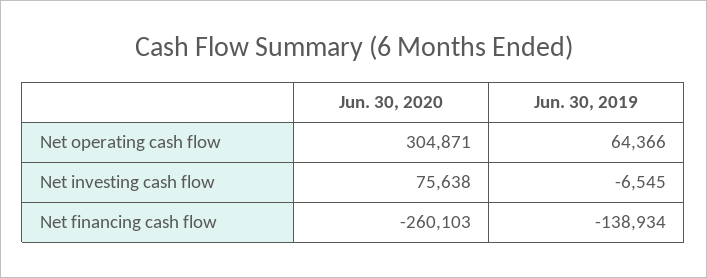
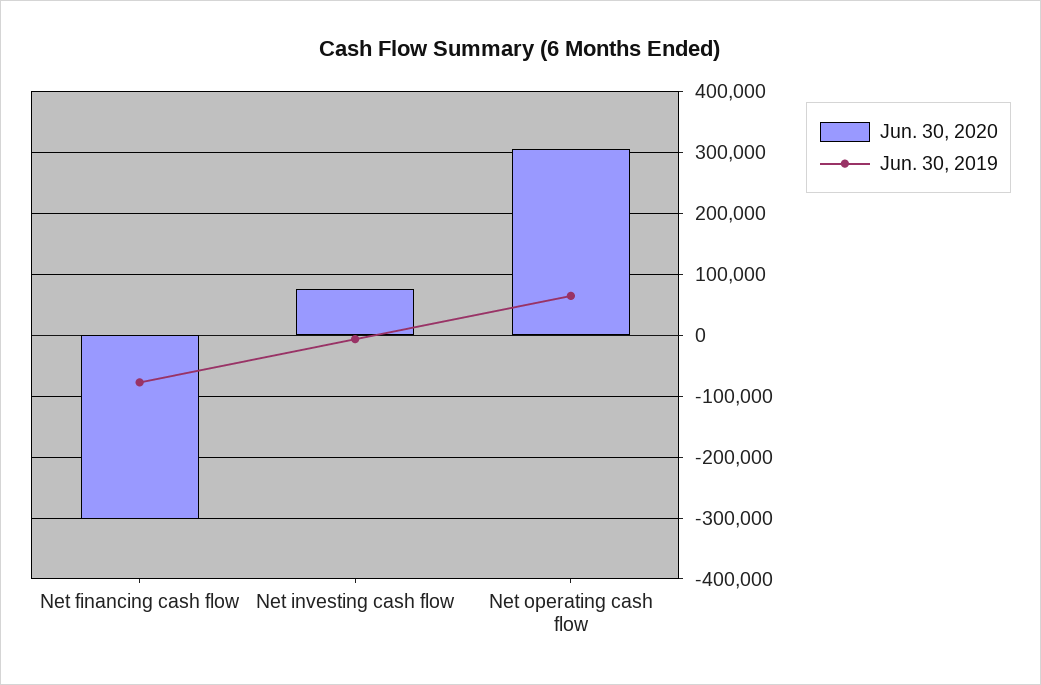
Jun. 30, 2020, Net financing cash flow: -260103 -> -300000
Jun. 30, 2019, Net financing cash flow: -138934 -> -80000

